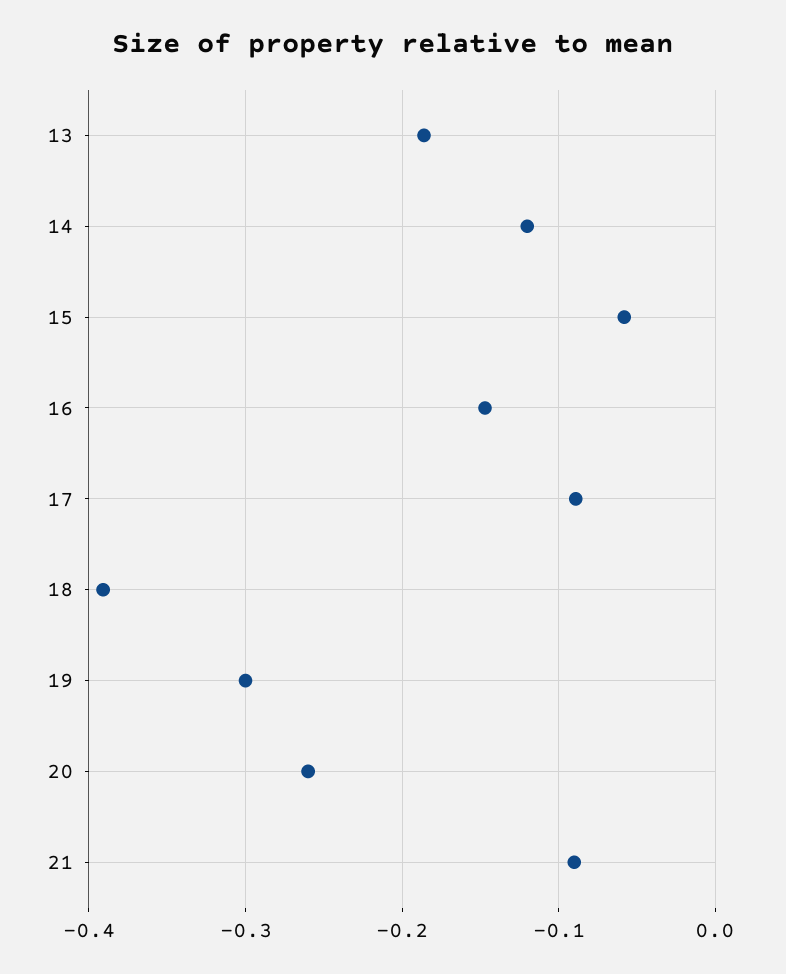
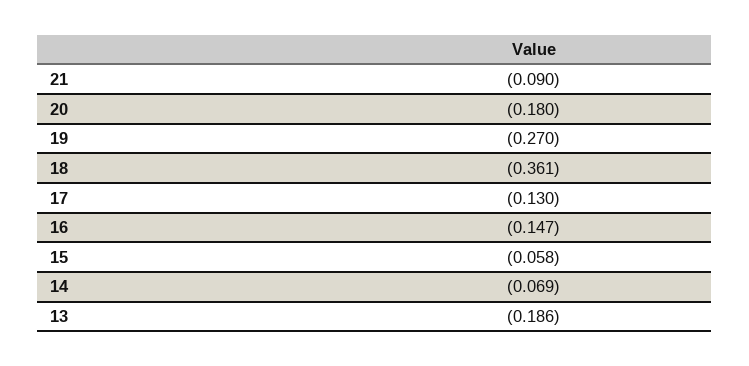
14: -0.12 -> -0.069
17: -0.09 -> -0.13
18: -0.39 -> -0.361
19: -0.3 -> -0.27
20: -0.26 -> -0.18

